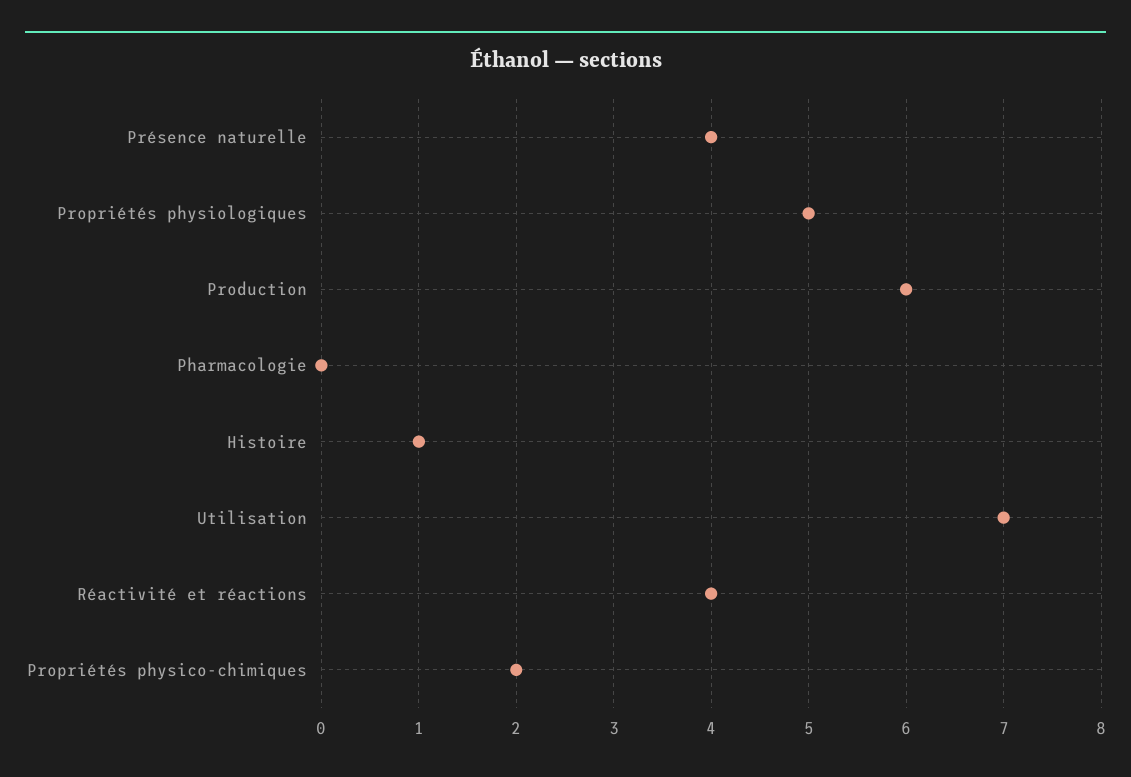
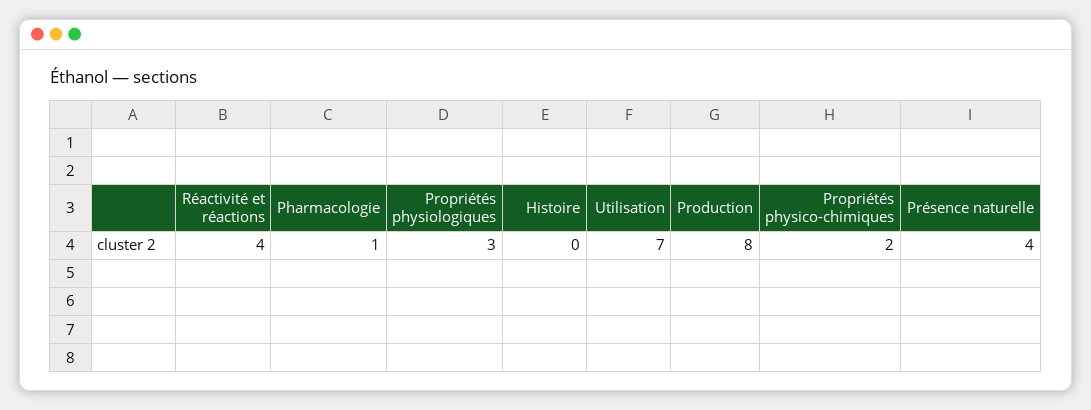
Propriétés physiologiques: 5 -> 3
Production: 6 -> 8
Pharmacologie: 0 -> 1
Histoire: 1 -> 0

